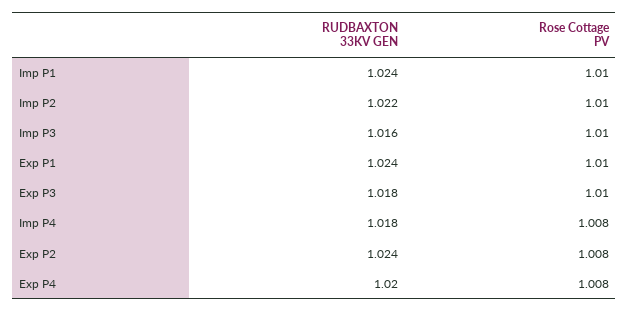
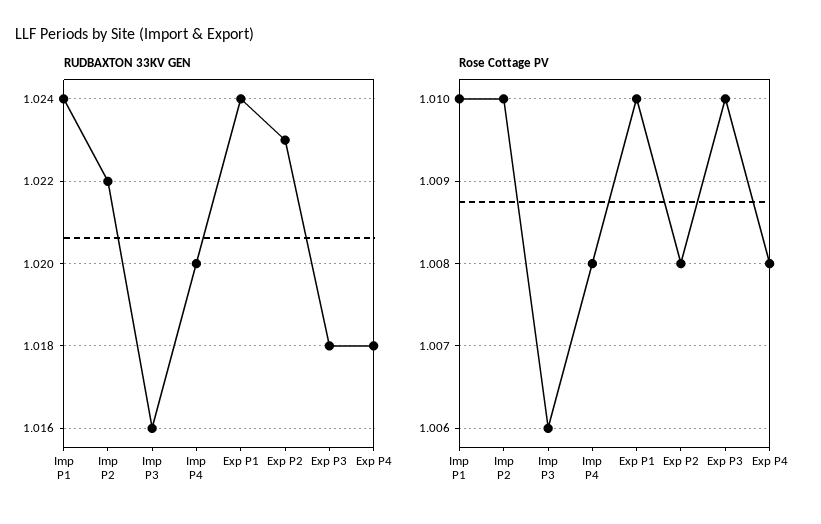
Rose Cottage PV, Imp P3: 1.01 -> 1.006
RUDBAXTON 33KV GEN, Imp P4: 1.018 -> 1.02
RUDBAXTON 33KV GEN, Exp P2: 1.024 -> 1.023
RUDBAXTON 33KV GEN, Exp P4: 1.02 -> 1.018

